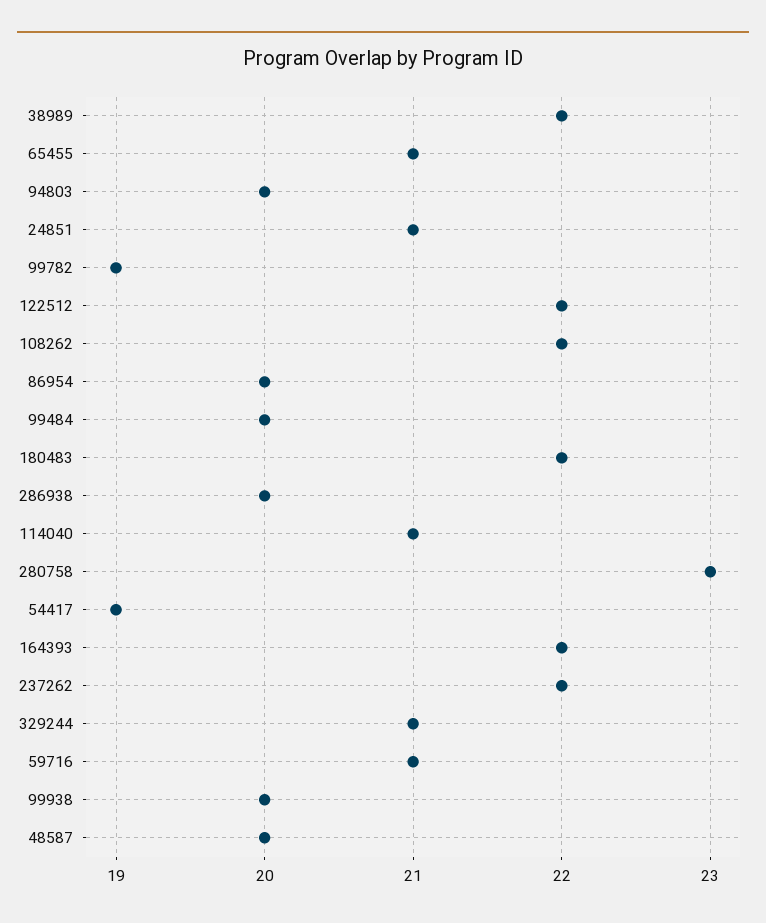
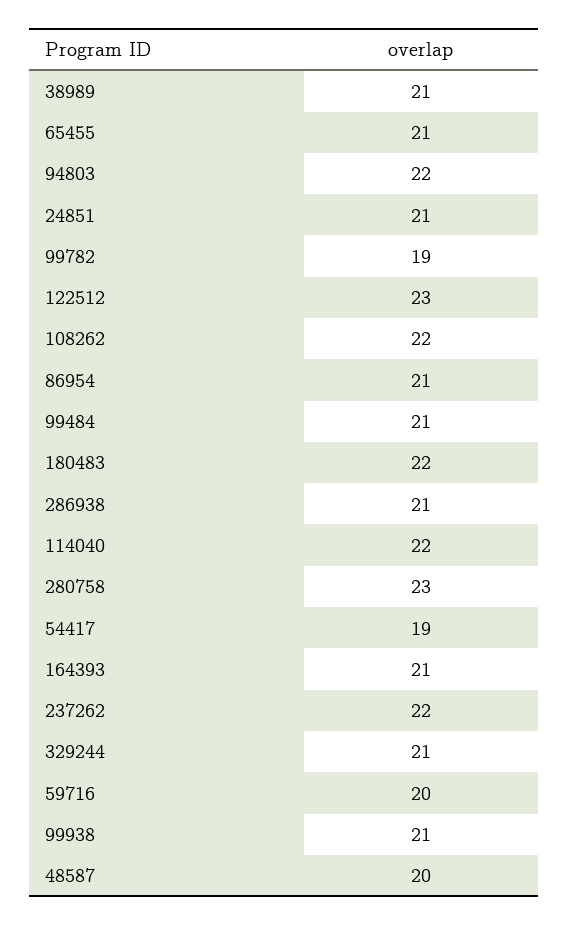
38989: 22 -> 21
94803: 20 -> 22
122512: 22 -> 23
86954: 20 -> 21
99484: 20 -> 21
286938: 20 -> 21
114040: 21 -> 22
164393: 22 -> 21
59716: 21 -> 20
99938: 20 -> 21

